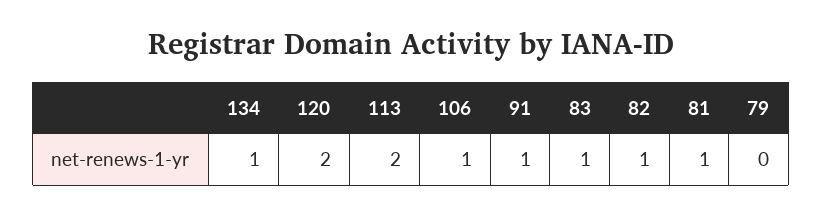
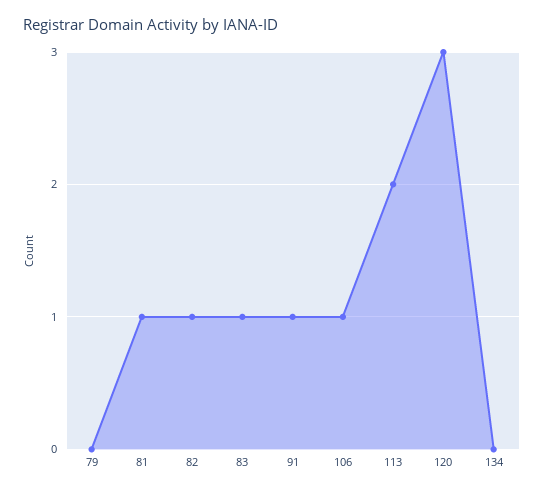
134: 1 -> 0
120: 2 -> 3

